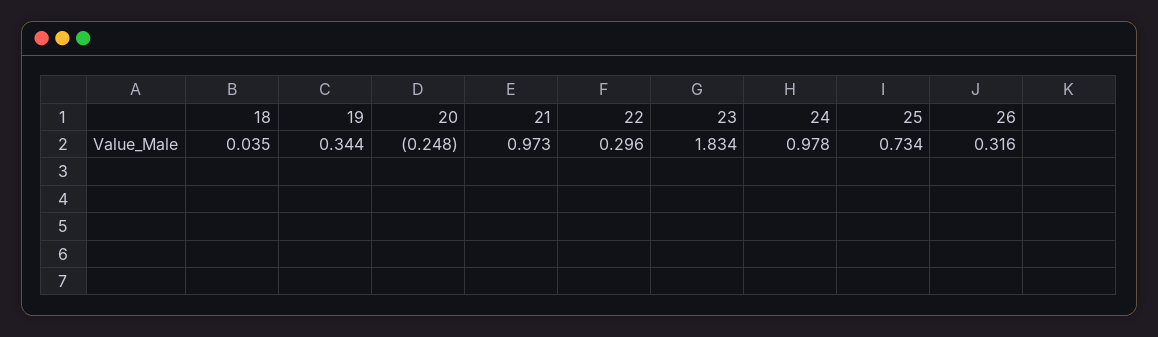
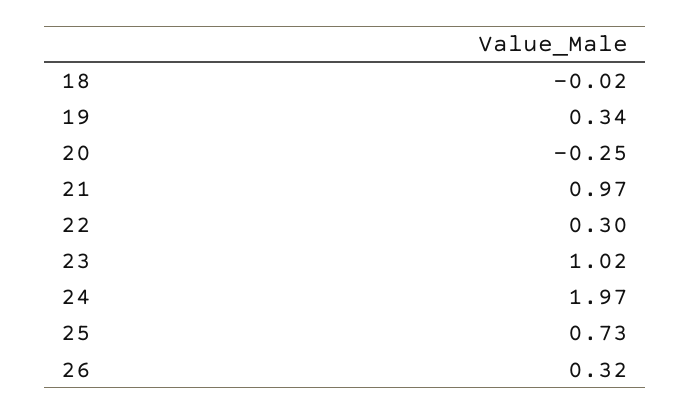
18: 0.035 -> -0.02
23: 1.834 -> 1.02
24: 0.978 -> 1.97

